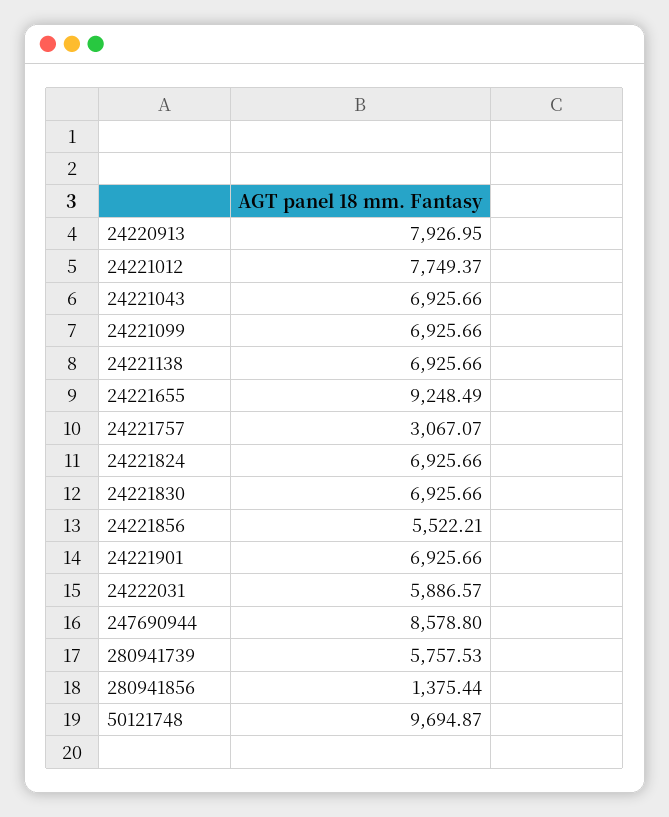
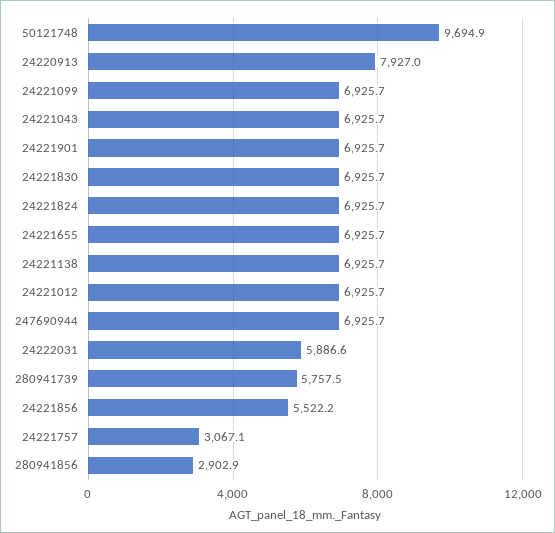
24221012: 7749.37 -> 6925.7
24221655: 9248.49 -> 6925.7
247690944: 8578.8 -> 6925.7
280941856: 1375.44 -> 2902.9

